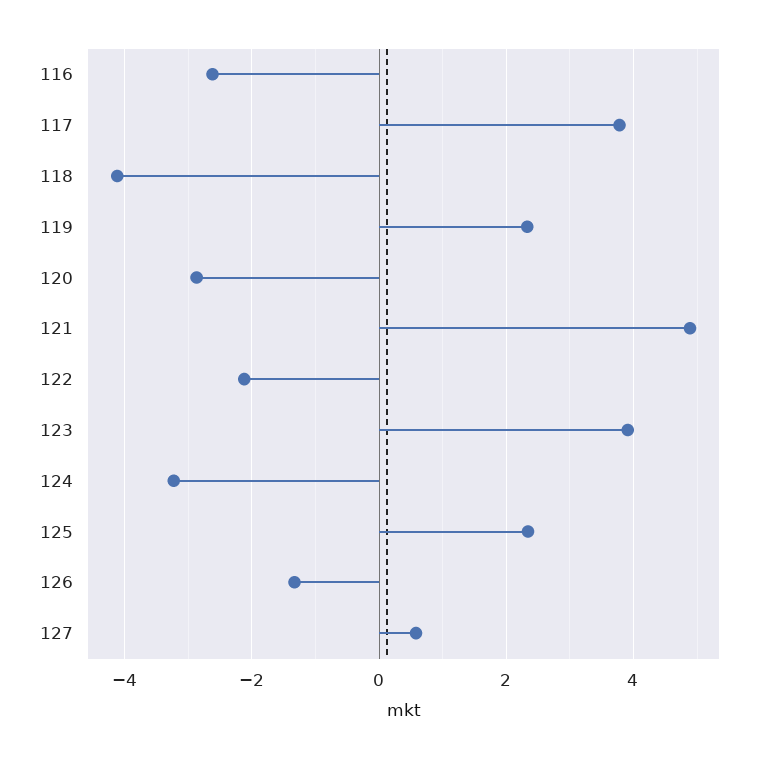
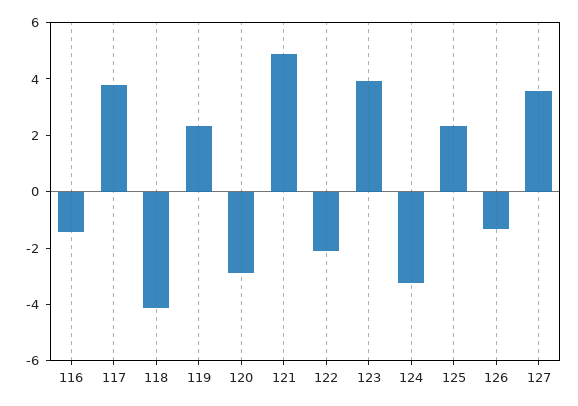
116: -2.6 -> -1.5
127: 0.6 -> 3.5

